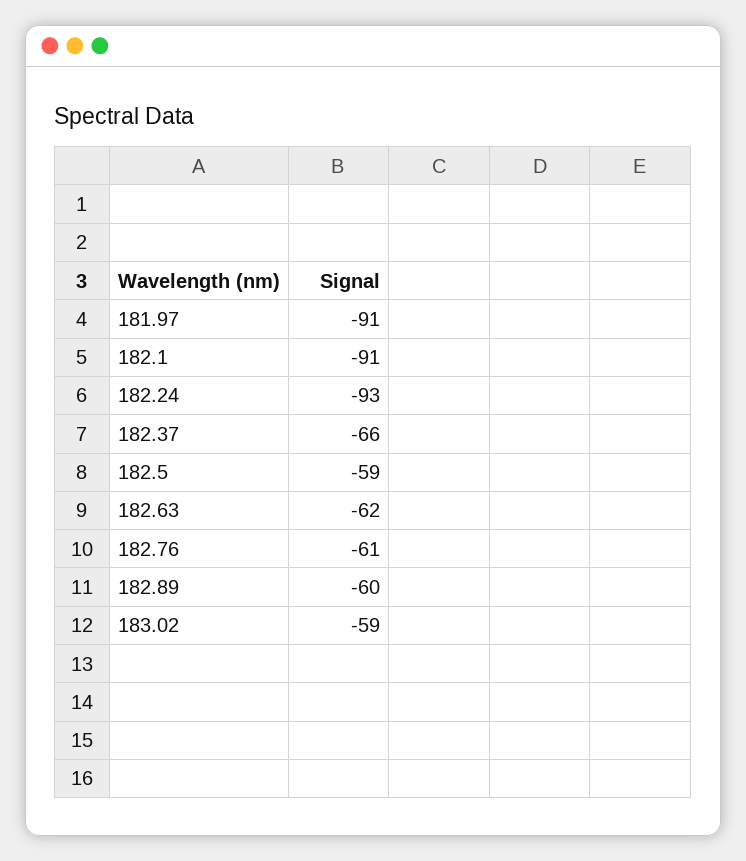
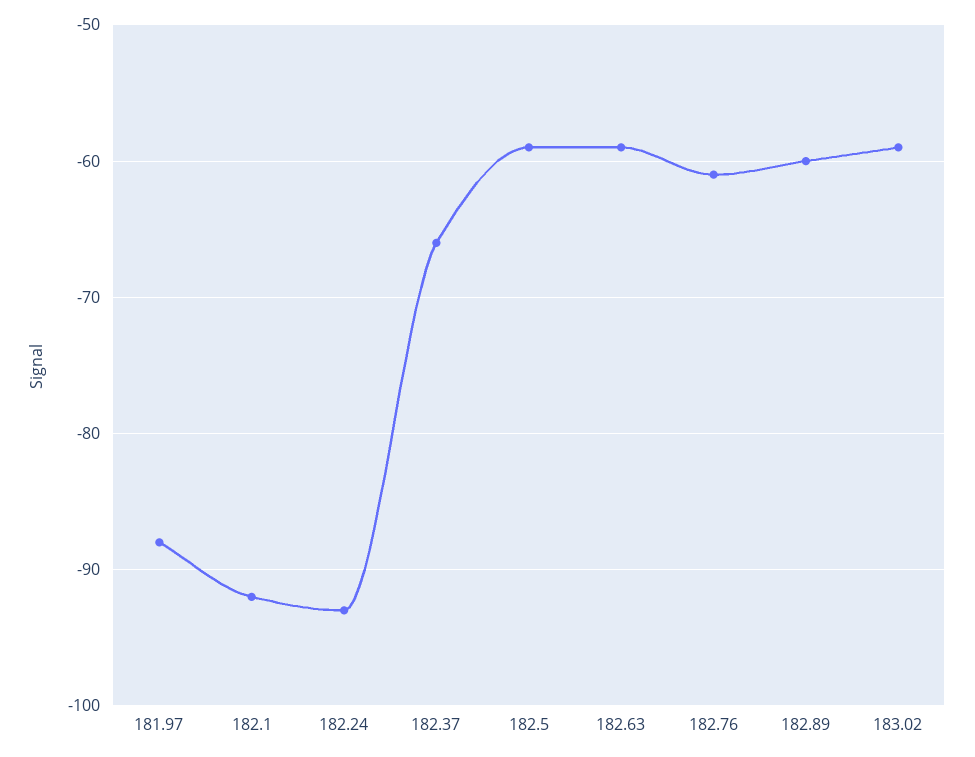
181.97: -91 -> -88
182.1: -91 -> -92
182.63: -62 -> -59

